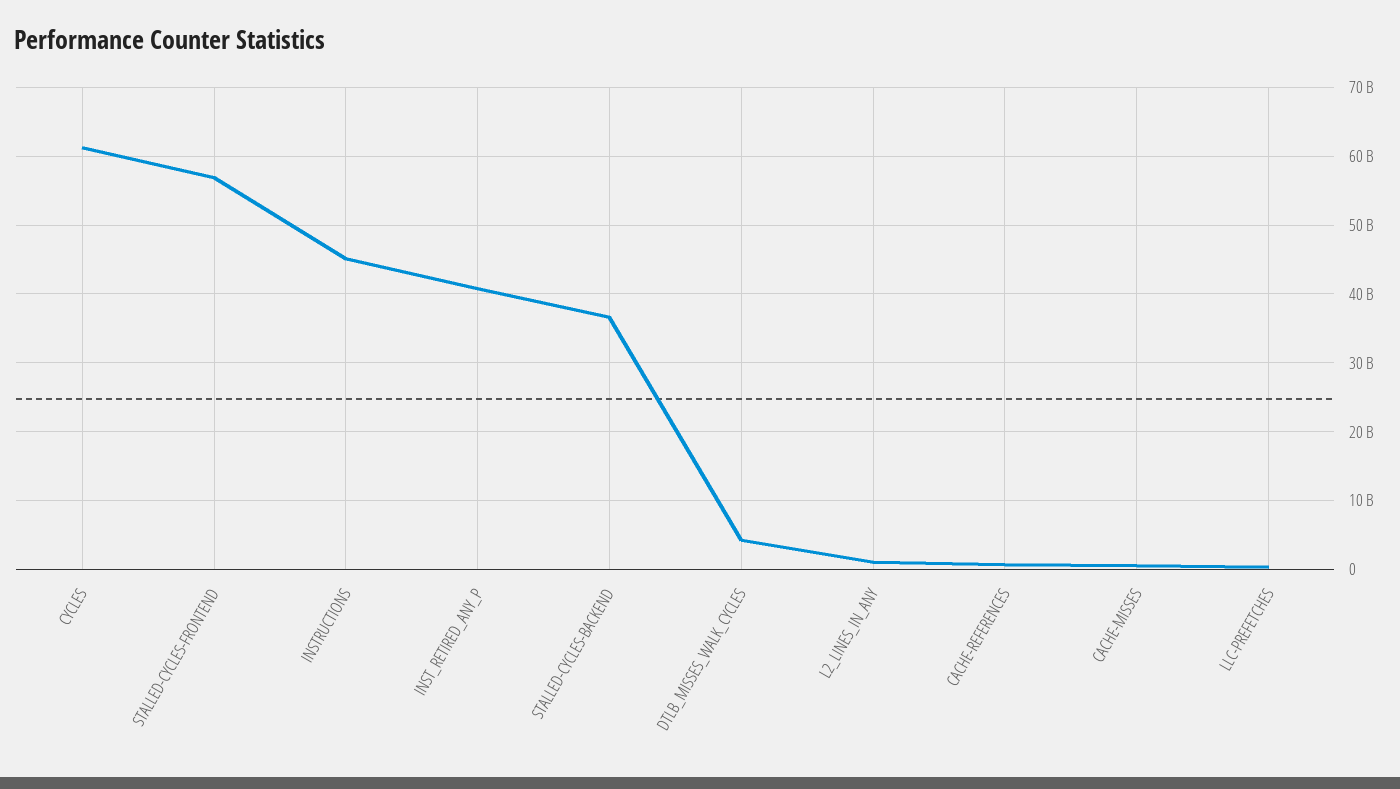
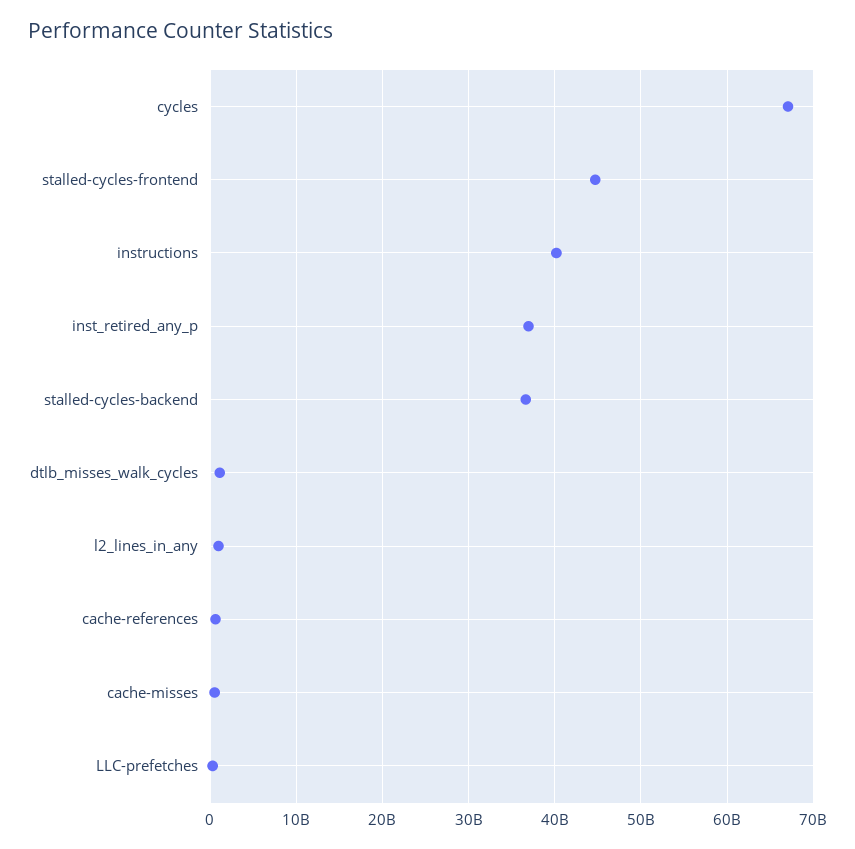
CYCLES: 61000000000 -> 67000000000
STALLED-CYCLES-FRONTEND: 57000000000 -> 45000000000
INSTRUCTIONS: 45000000000 -> 40000000000
INST_RETIRED_ANY_P: 41000000000 -> 37000000000
DTLB_MISSES_WALK_CYCLES: 4000000000 -> 1000000000

